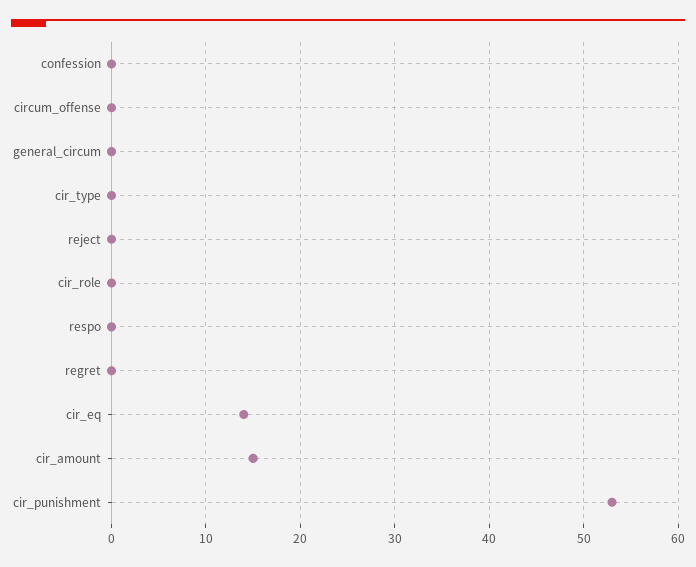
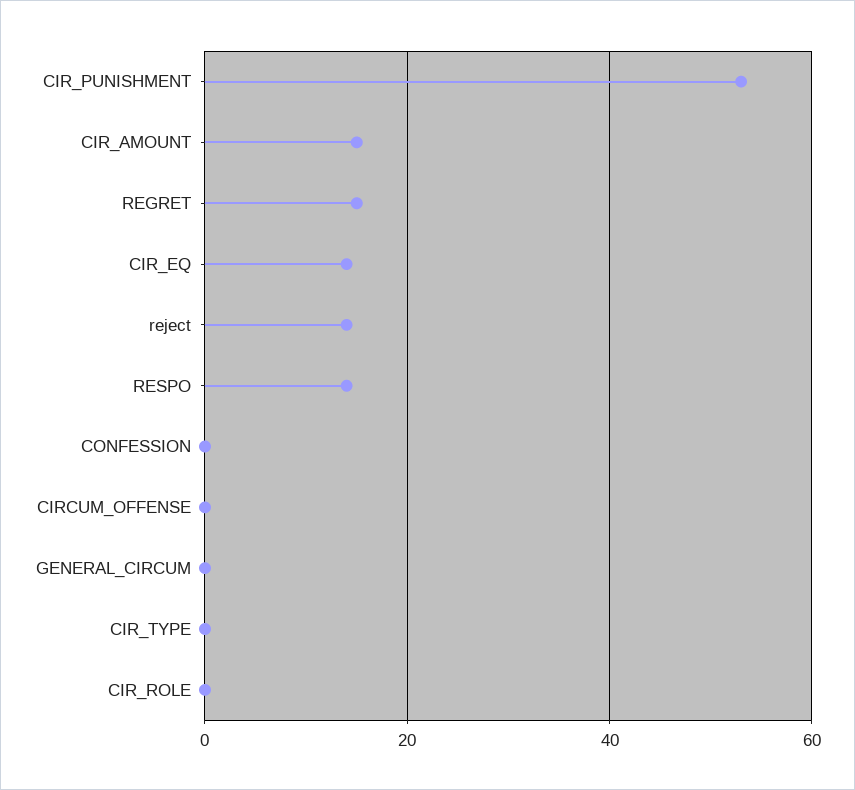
reject: 0 -> 15
respo: 0 -> 15
regret: 0 -> 15

